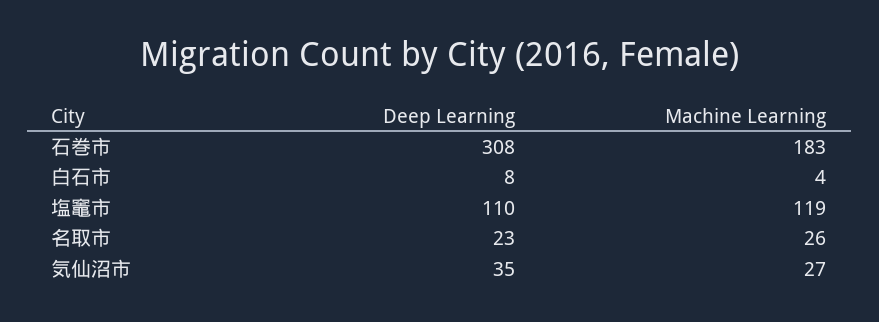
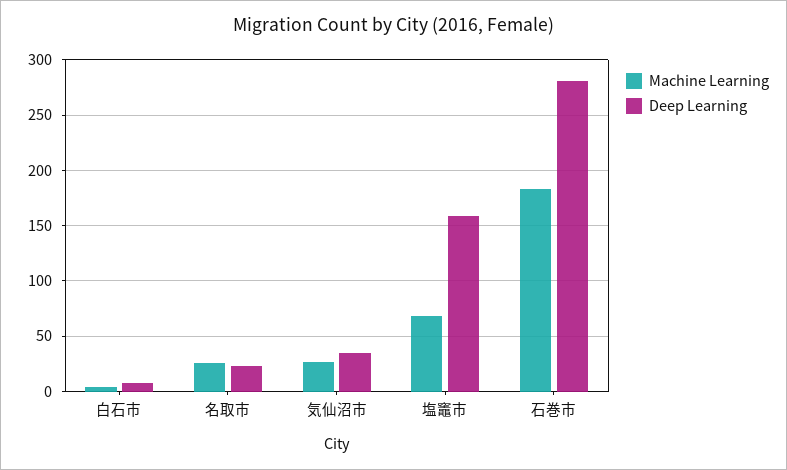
Deep Learning, 石巻市: 308 -> 280
Deep Learning, 塩竈市: 110 -> 160
Machine Learning, 塩竈市: 119 -> 70

